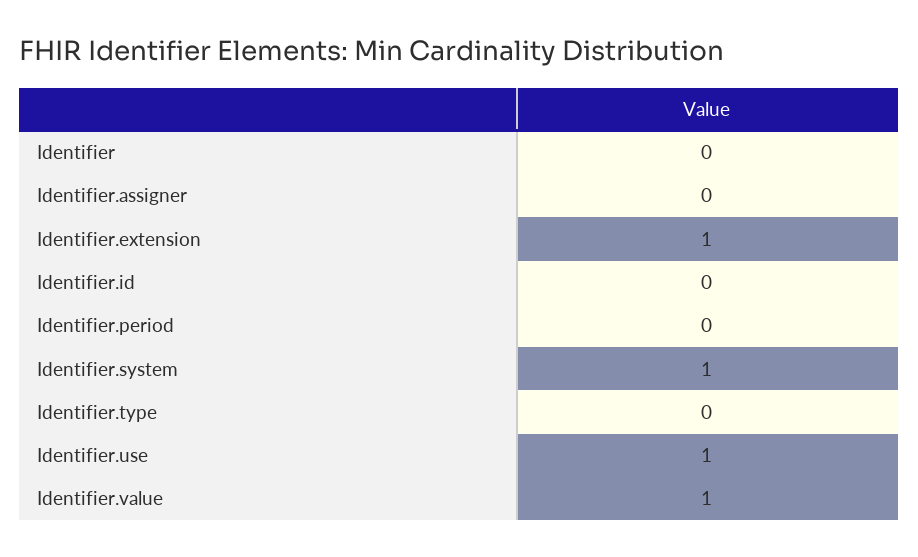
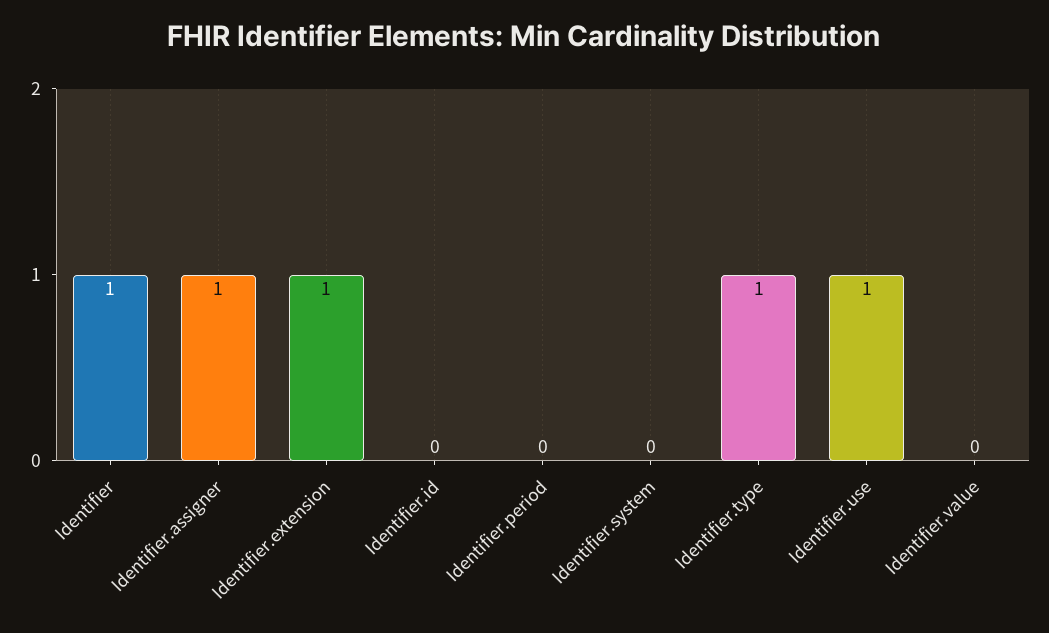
Identifier: 0 -> 1
Identifier.assigner: 0 -> 1
Identifier.system: 1 -> 0
Identifier.type: 0 -> 1
Identifier.value: 1 -> 0

